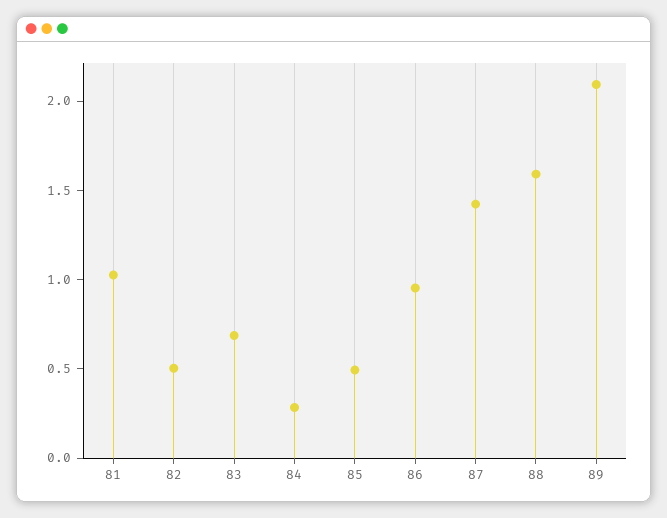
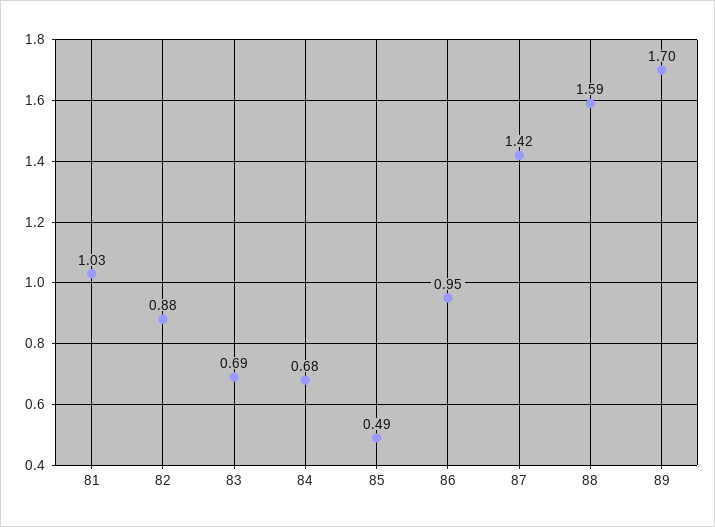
82: 0.5 -> 0.88
84: 0.3 -> 0.68
89: 2.1 -> 1.7

